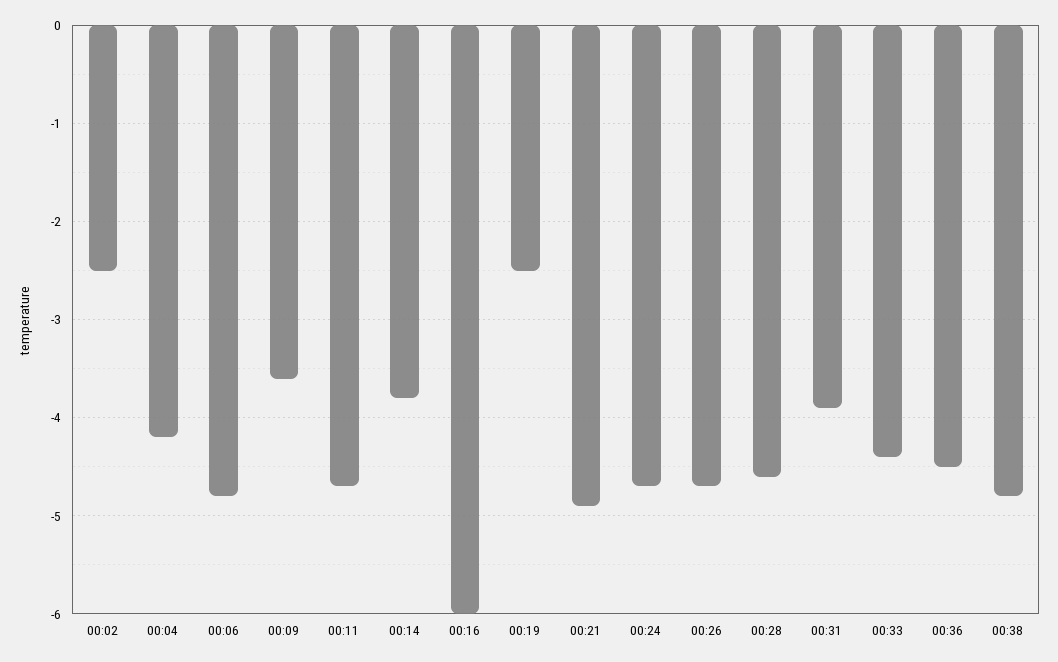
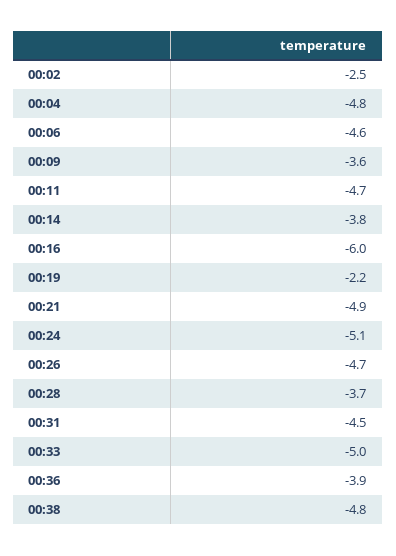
00:04: -4.2 -> -4.8
00:06: -4.8 -> -4.6
00:19: -2.5 -> -2.2
00:24: -4.7 -> -5.1
00:28: -4.6 -> -3.7
00:31: -3.9 -> -4.5
00:33: -4.4 -> -5
00:36: -4.5 -> -3.9

